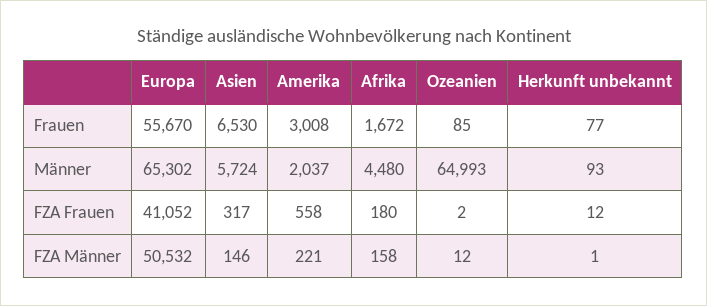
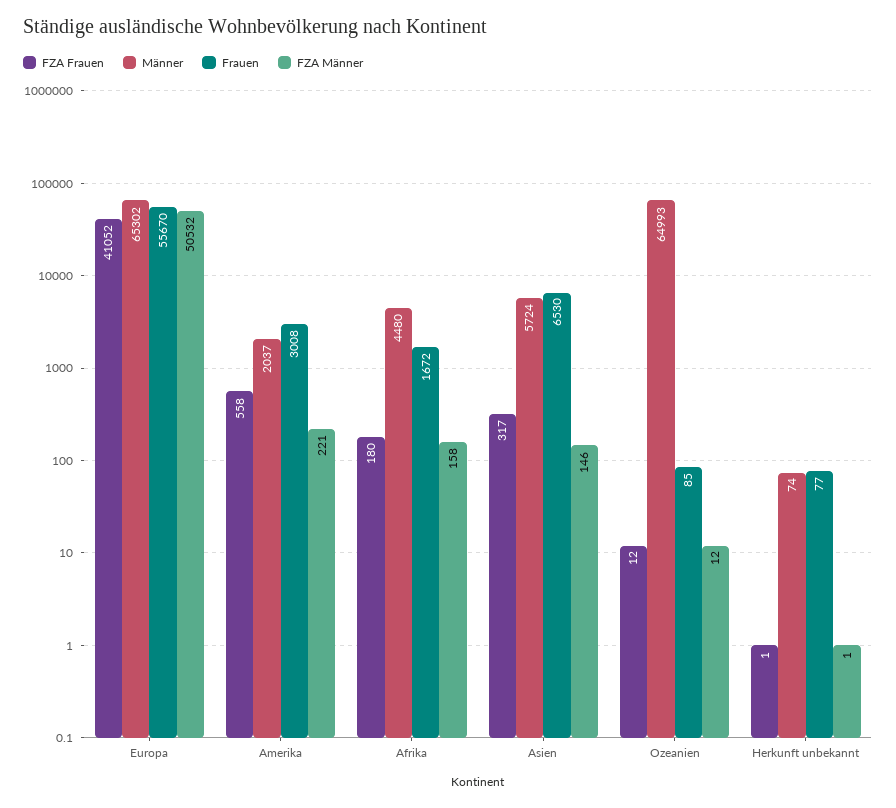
Männer, Herkunft unbekannt: 93 -> 74
FZA Frauen, Ozeanien: 2 -> 12
FZA Frauen, Herkunft unbekannt: 12 -> 1

